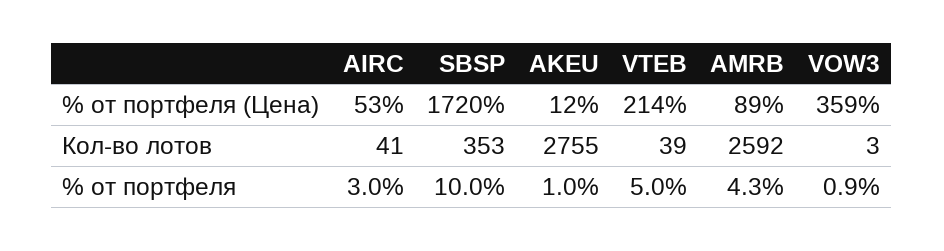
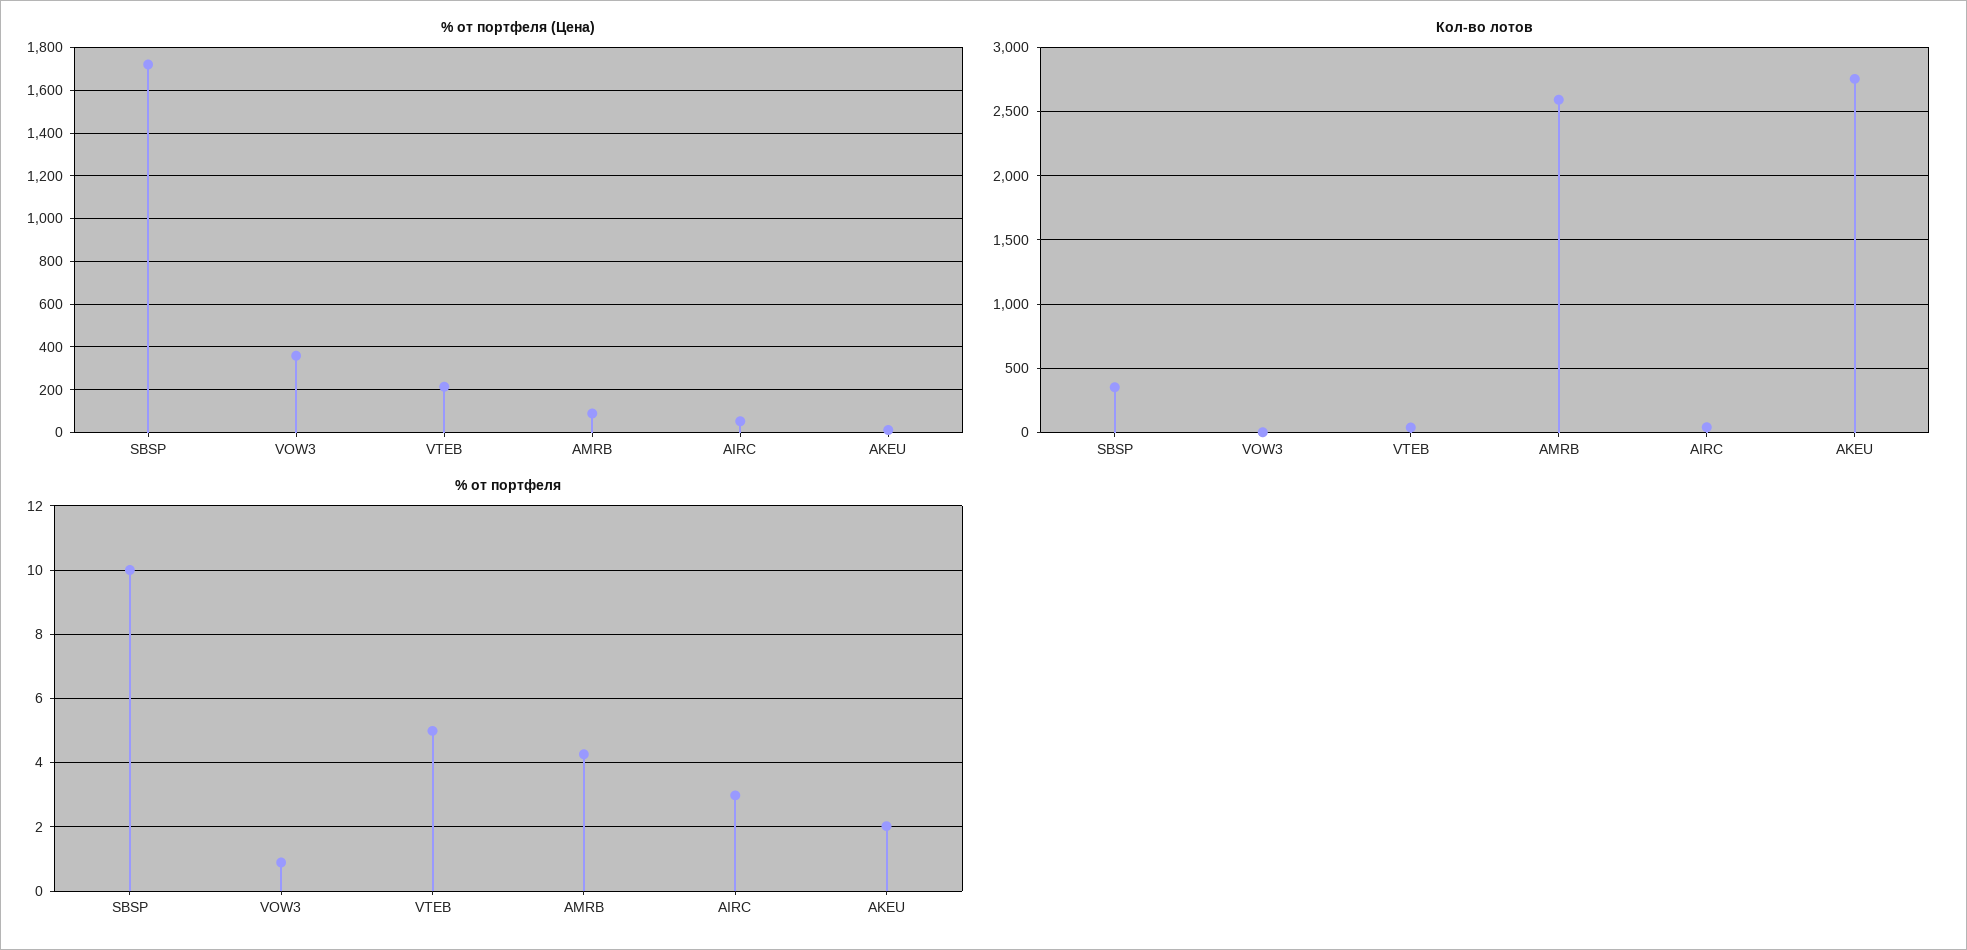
% от портфеля, AKEU: 1 -> 2

